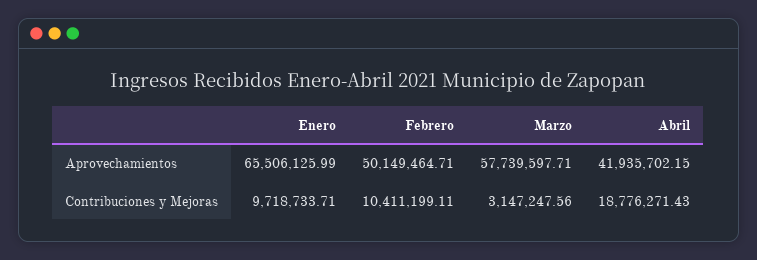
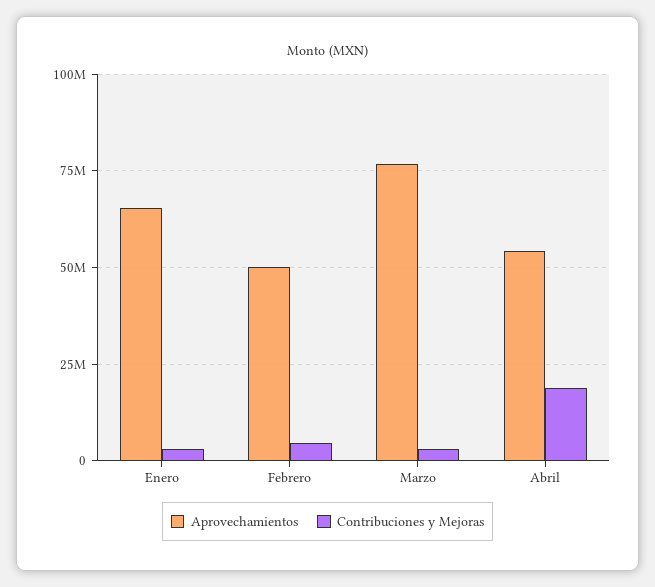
Aprovechamientos, Marzo: 57739597.71 -> 77500000
Aprovechamientos, Abril: 41935702.15 -> 55000000
Contribuciones y Mejoras, Enero: 9718733.71 -> 2500000
Contribuciones y Mejoras, Febrero: 10411199.11 -> 5000000

